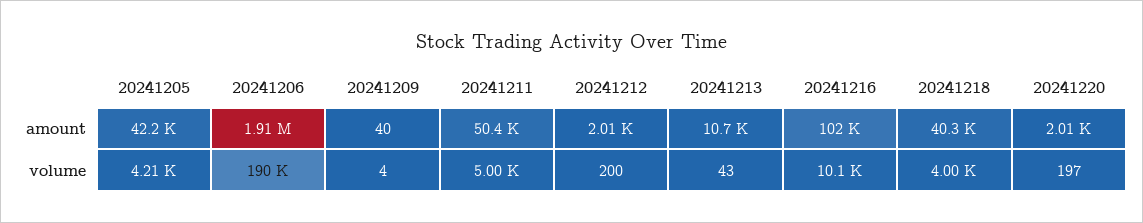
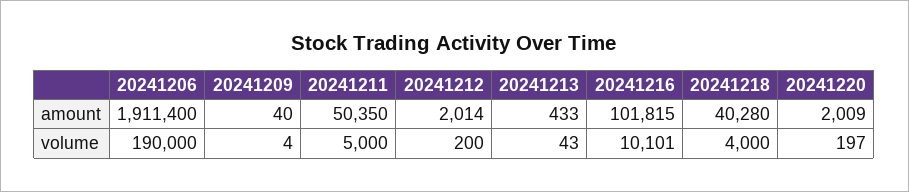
20241205, amount: 42200 -> none
20241213, amount: 10700 -> 433
20241205, volume: 4210 -> none

